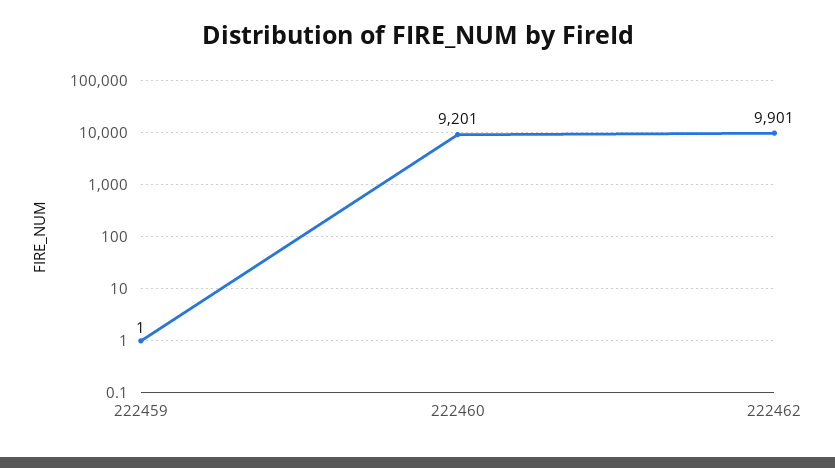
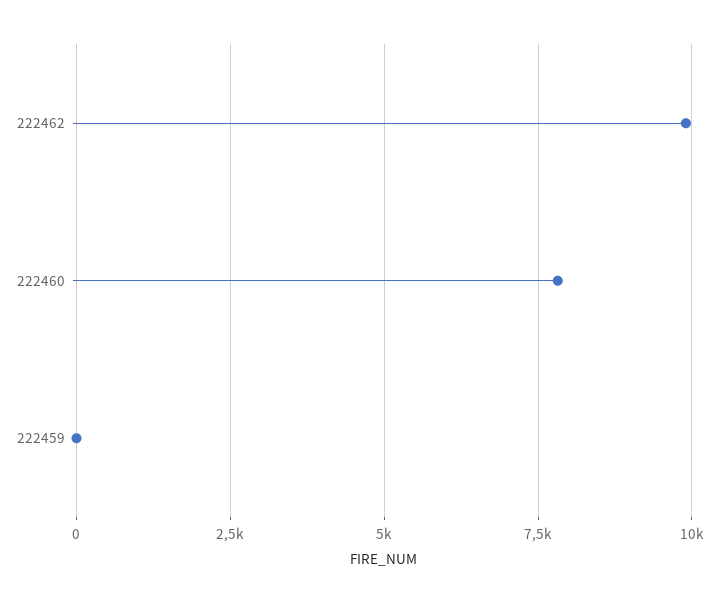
222460: 9201 -> 7750

